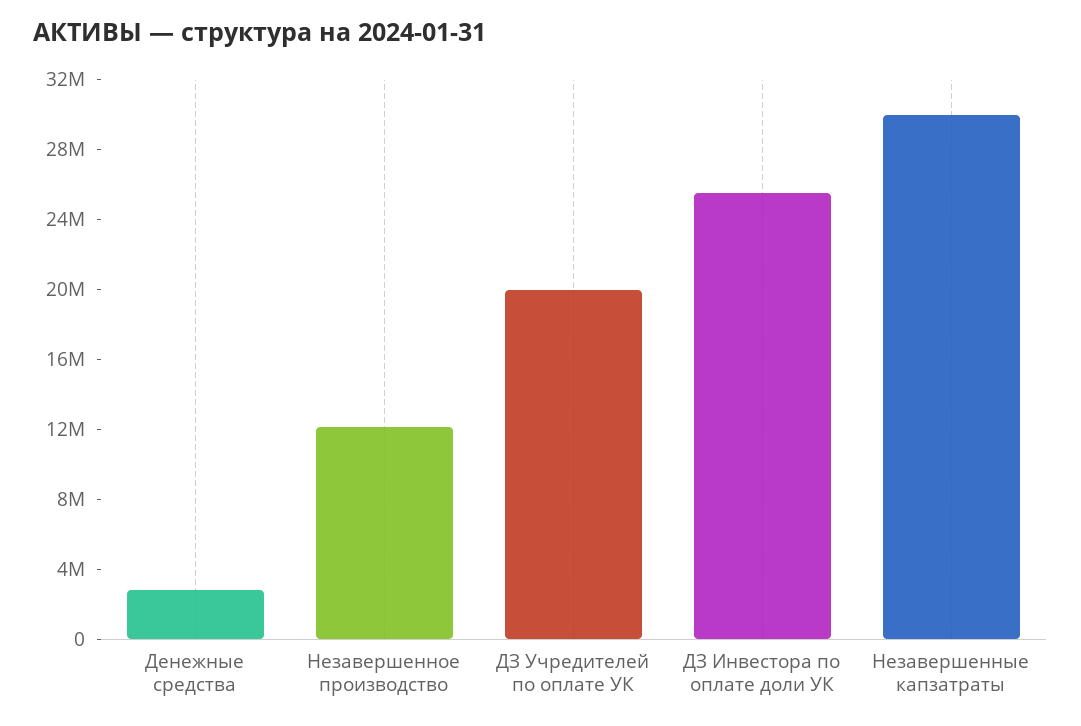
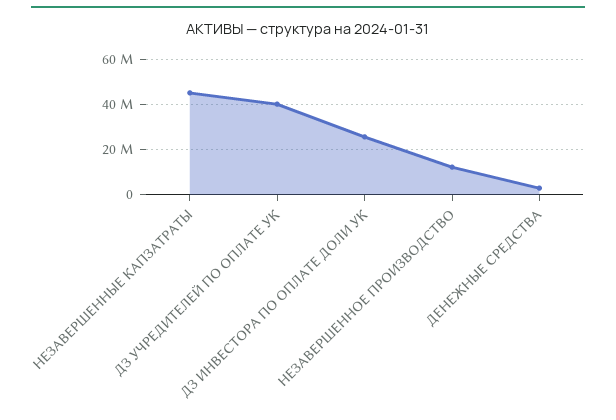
ДЗ Учредителей по оплате УК: 20000000 -> 40000000
Незавершенные капзатраты: 30000000 -> 45000000

